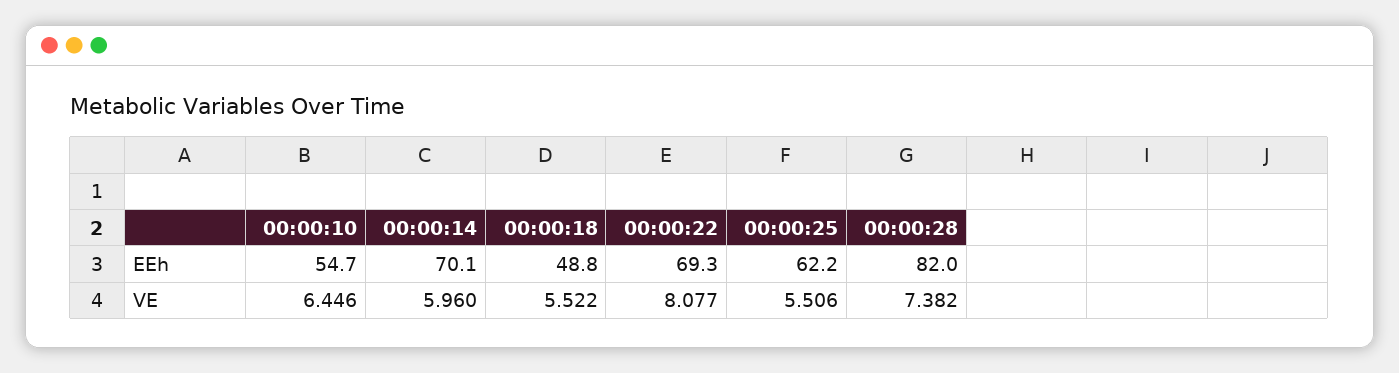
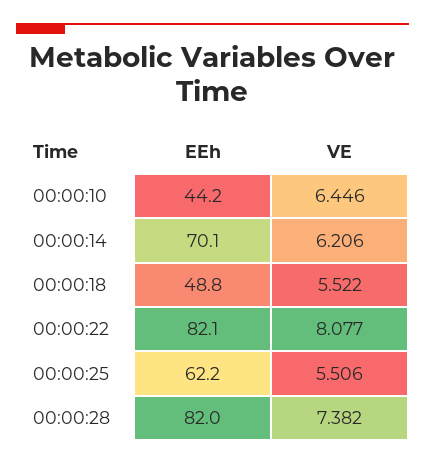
00:00:10, EEh: 54.7 -> 44.2
00:00:22, EEh: 69.3 -> 82.1
00:00:14, VE: 5.96 -> 6.206

